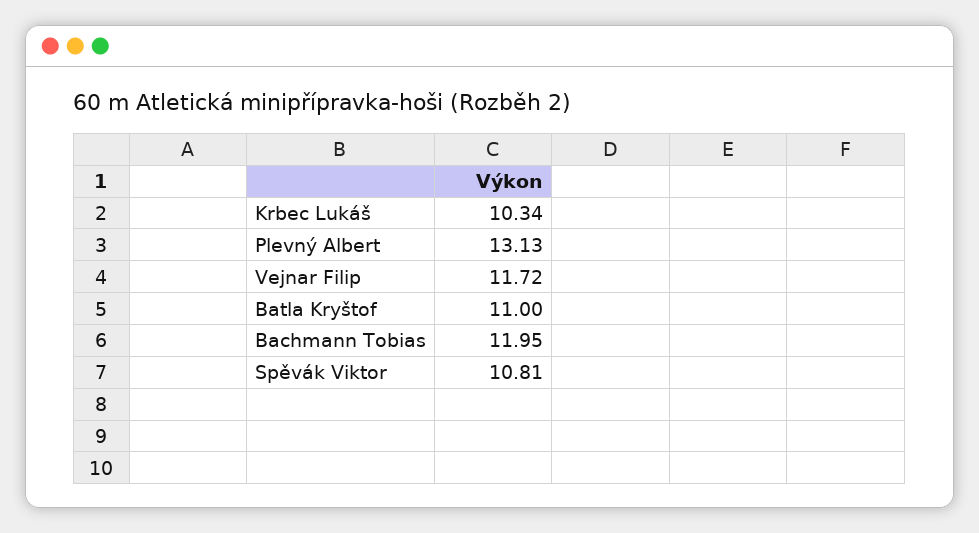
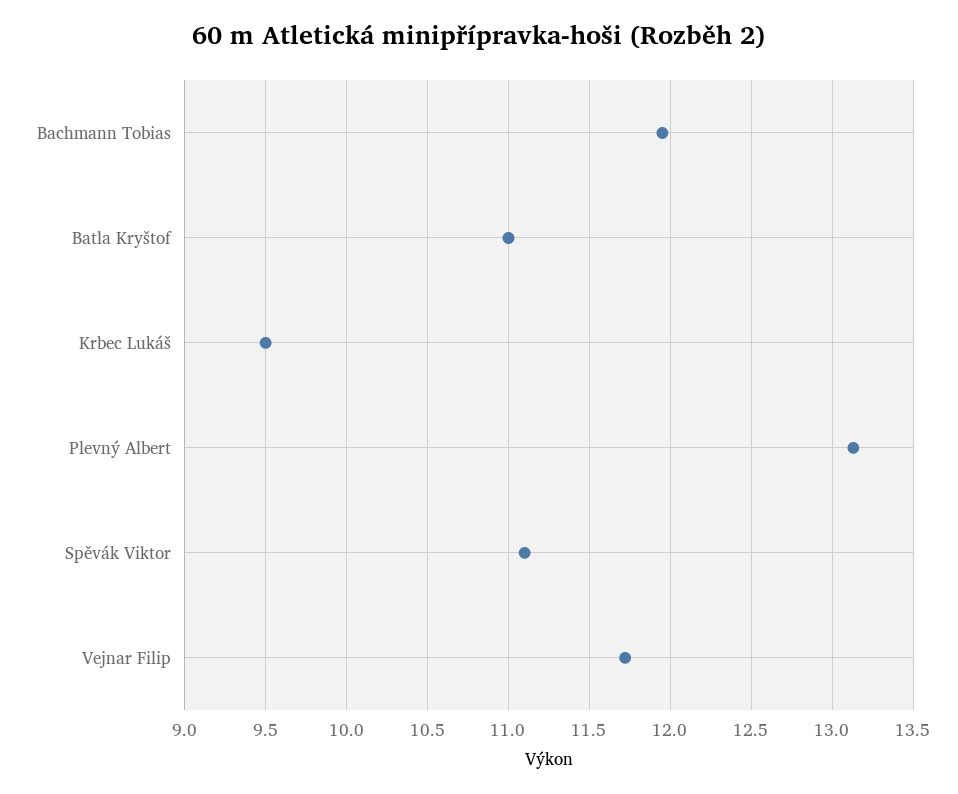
Krbec Lukáš: 10.34 -> 9.5
Spěvák Viktor: 10.81 -> 11.1

